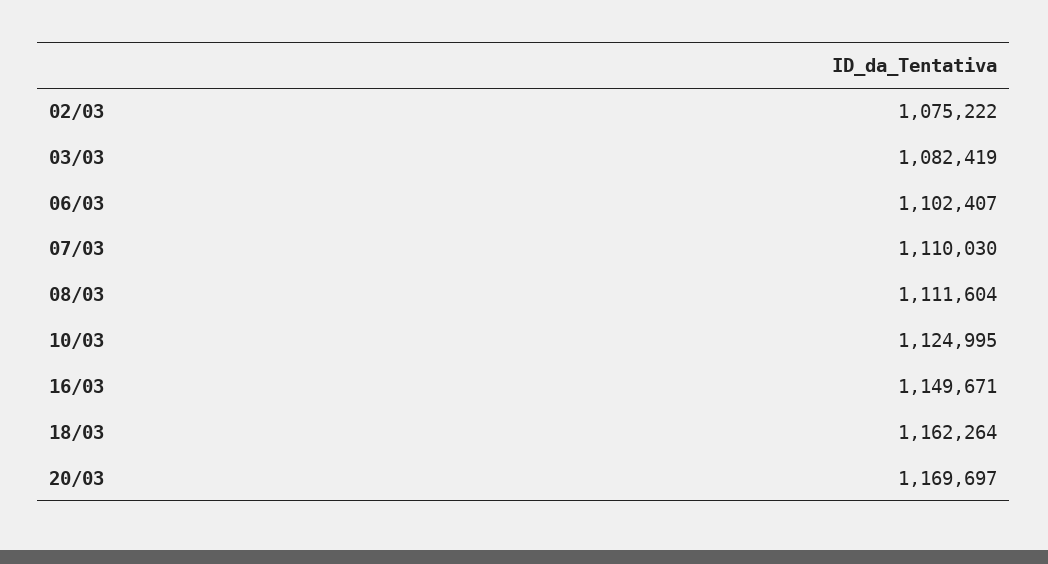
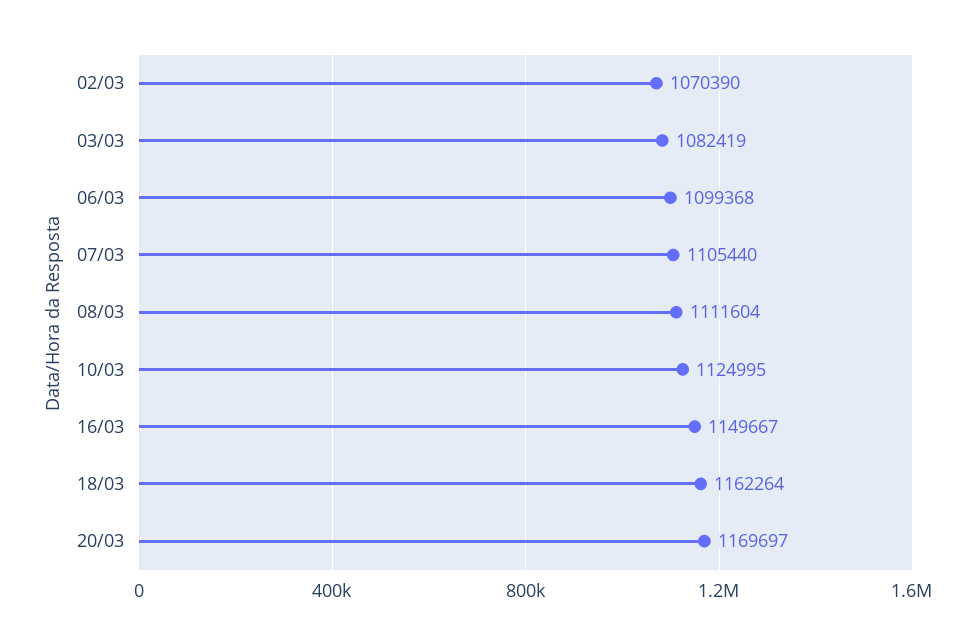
02/03: 1075222 -> 1070390
06/03: 1102407 -> 1099368
07/03: 1110030 -> 1105440
16/03: 1149671 -> 1149667

